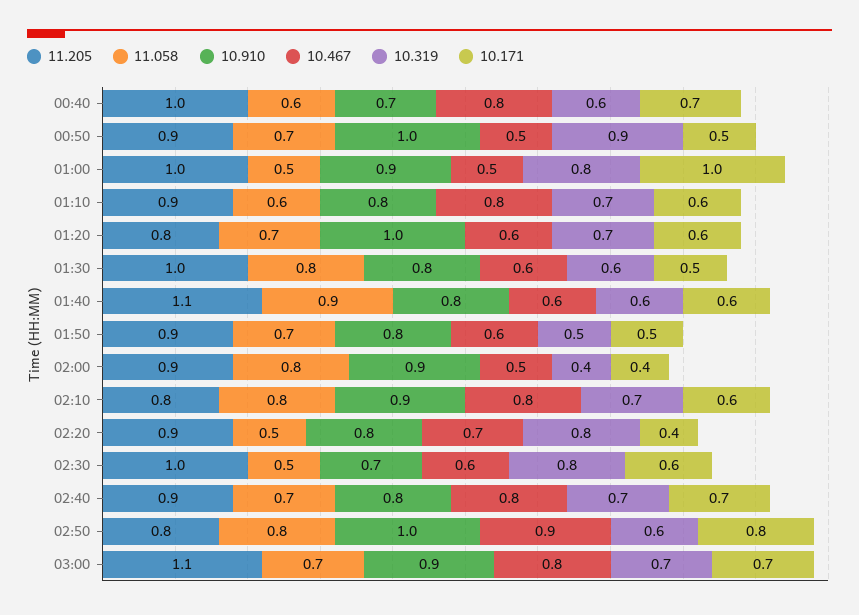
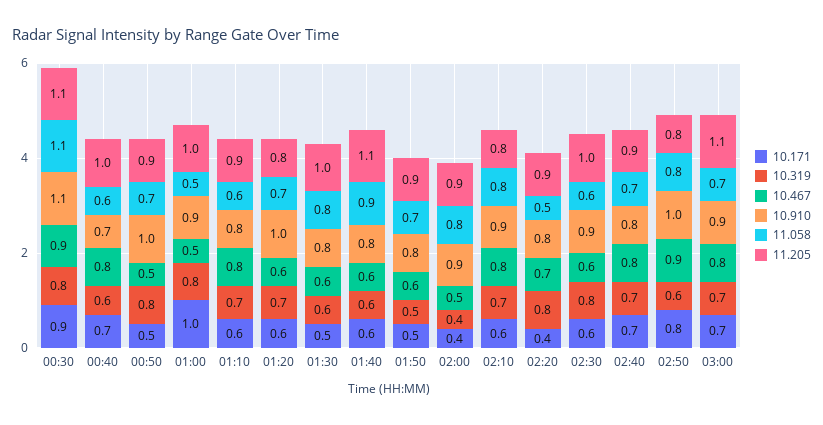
10.319, 00:50: 0.9 -> 0.8
11.058, 02:30: 0.5 -> 0.6
10.910, 02:30: 0.7 -> 0.9
10.171, 00:30: none -> 0.9
10.319, 00:30: none -> 0.8
10.467, 00:30: none -> 0.9
10.910, 00:30: none -> 1.1
11.058, 00:30: none -> 1.1
11.205, 00:30: none -> 1.1

